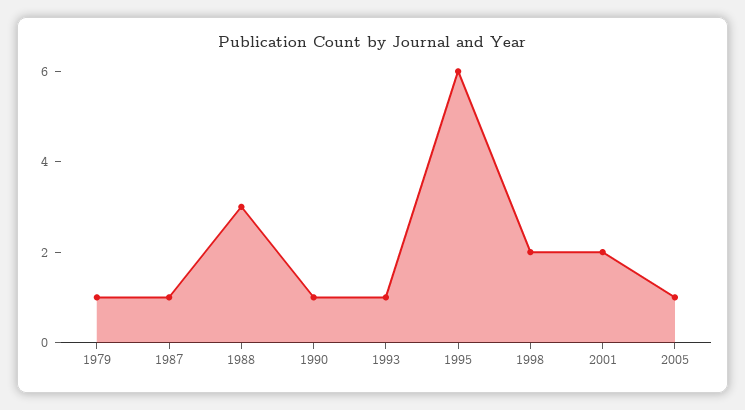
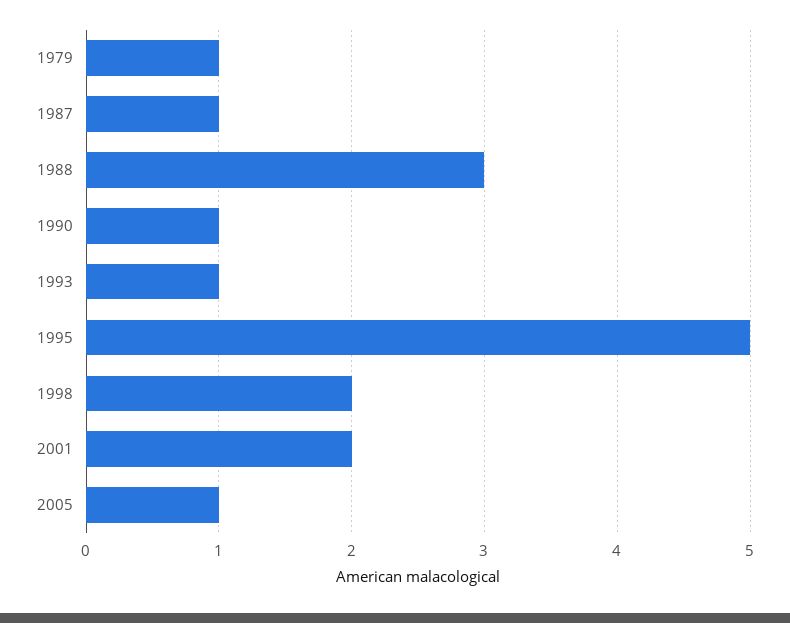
1995: 6 -> 5

